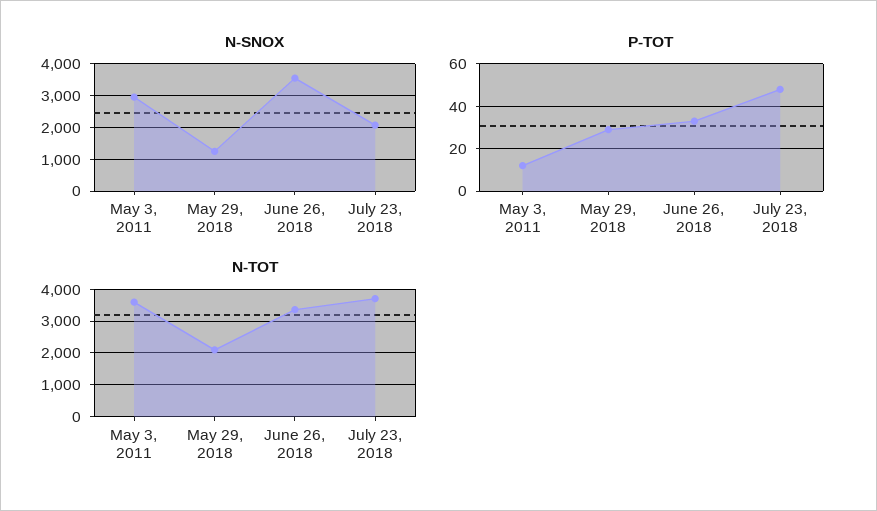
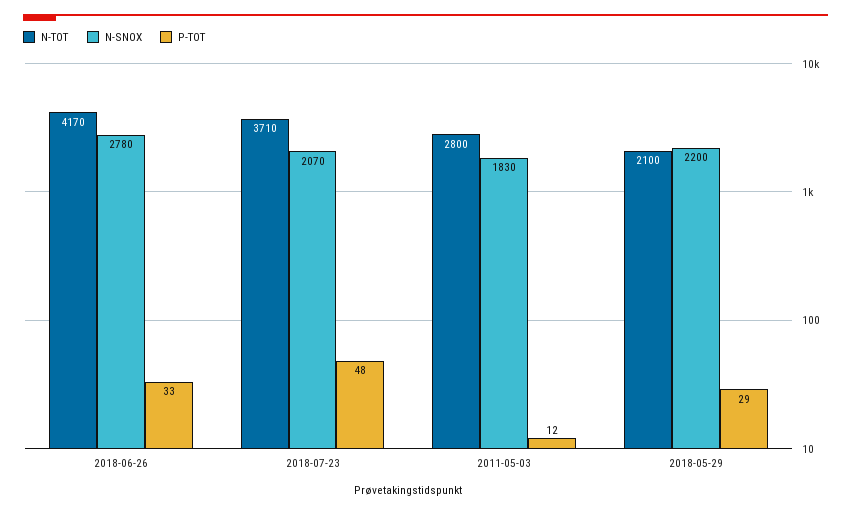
N-SNOX, May 3, 2011: 3000 -> 1830
N-SNOX, May 29, 2018: 1200 -> 2200
N-SNOX, June 26, 2018: 3600 -> 2780
N-TOT, May 3, 2011: 3600 -> 2800
N-TOT, June 26, 2018: 3400 -> 4170

